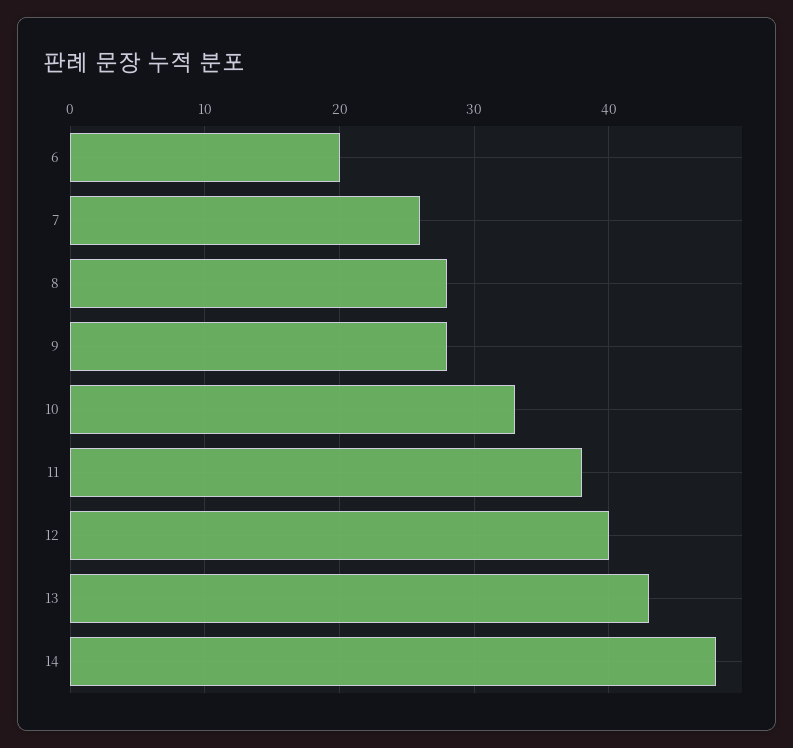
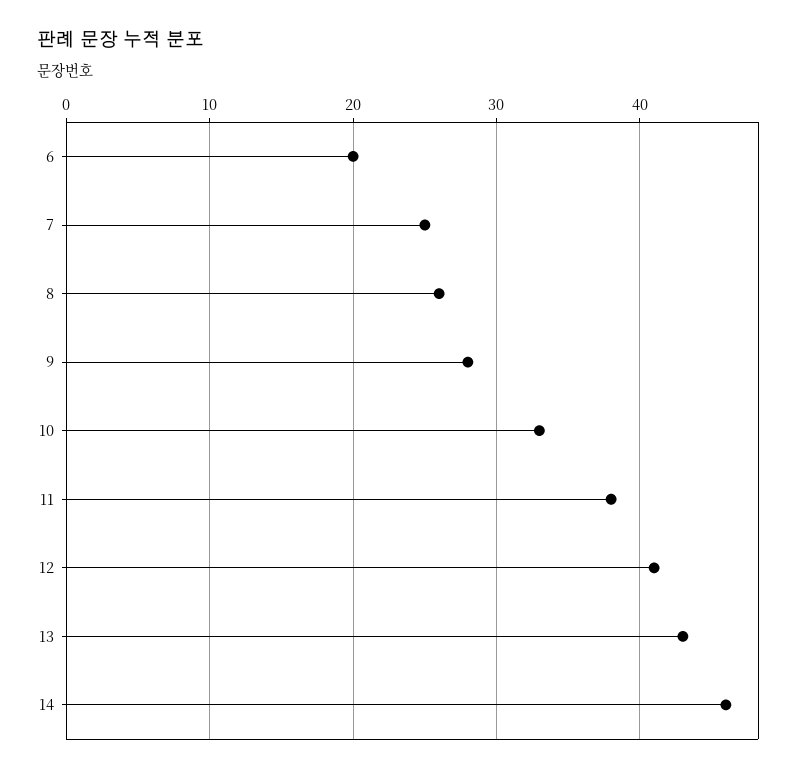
7: 26 -> 25
8: 28 -> 26
12: 40 -> 41
14: 48 -> 46

